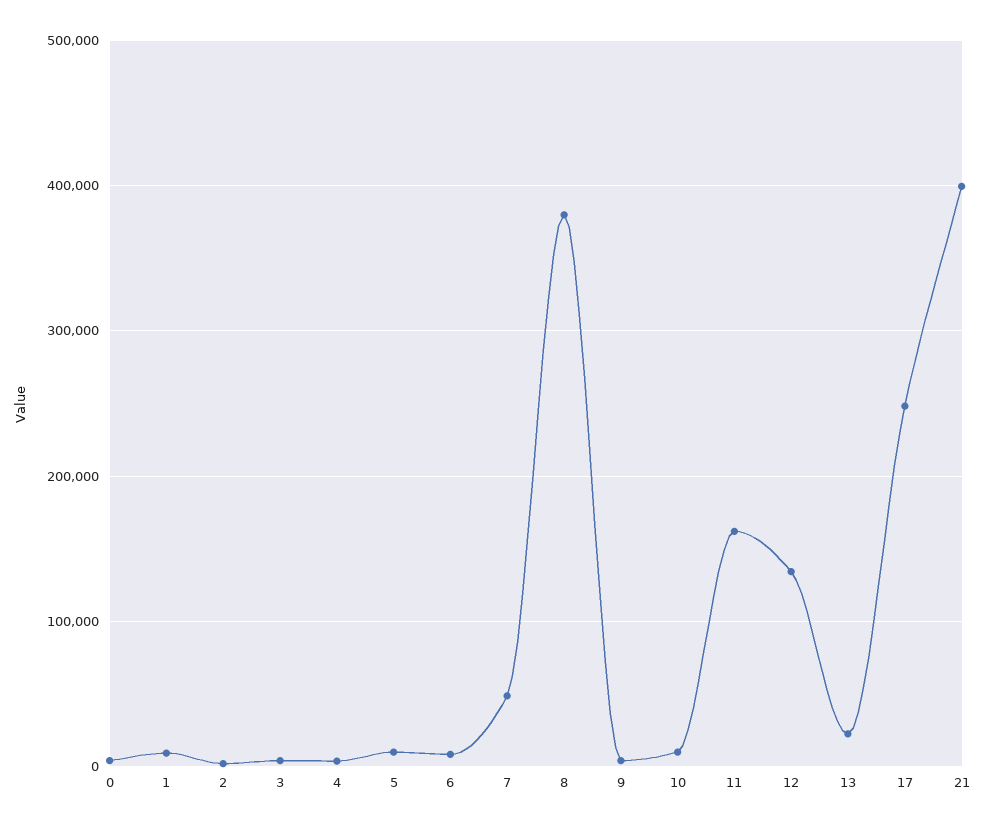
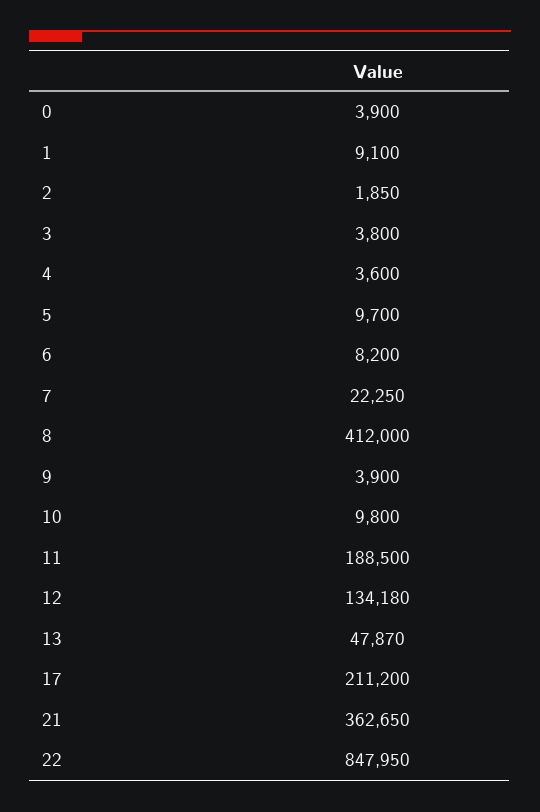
7: 50000 -> 22250
8: 380000 -> 412000
11: 160000 -> 188500
13: 20000 -> 47870
17: 250000 -> 211200
21: 400000 -> 362650
22: none -> 847950

